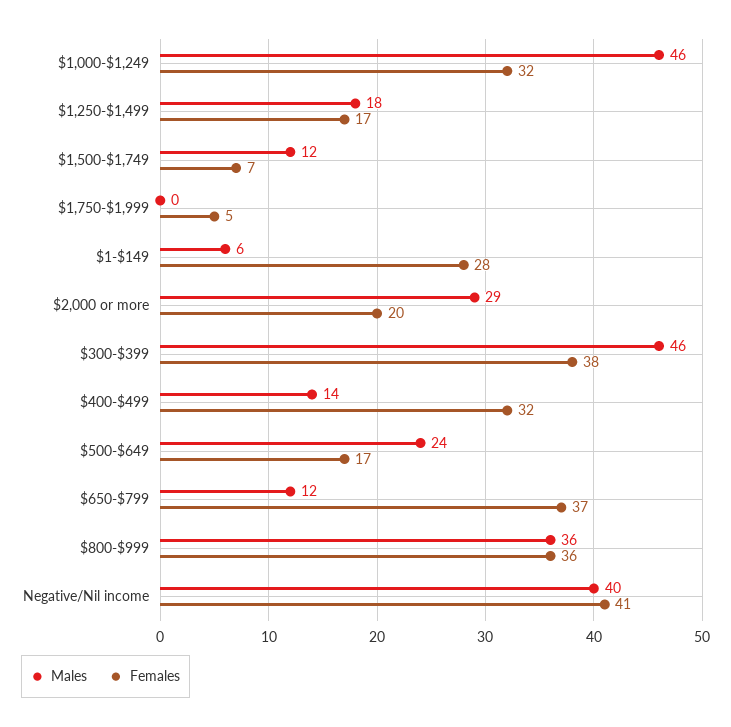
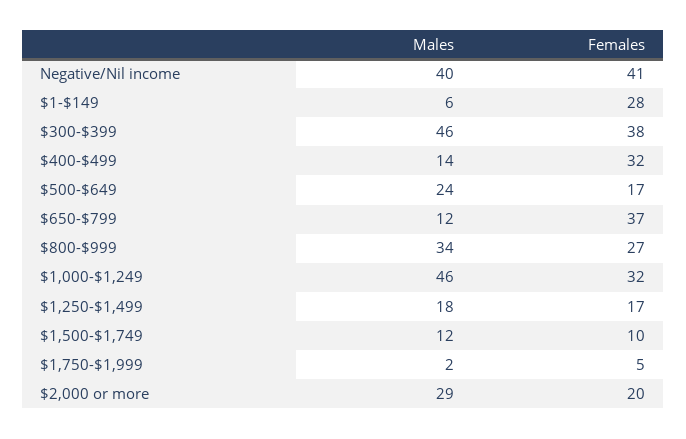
Females, $1,500-$1,749: 7 -> 10
Males, $1,750-$1,999: 0 -> 2
Males, $800-$999: 36 -> 34
Females, $800-$999: 36 -> 27

